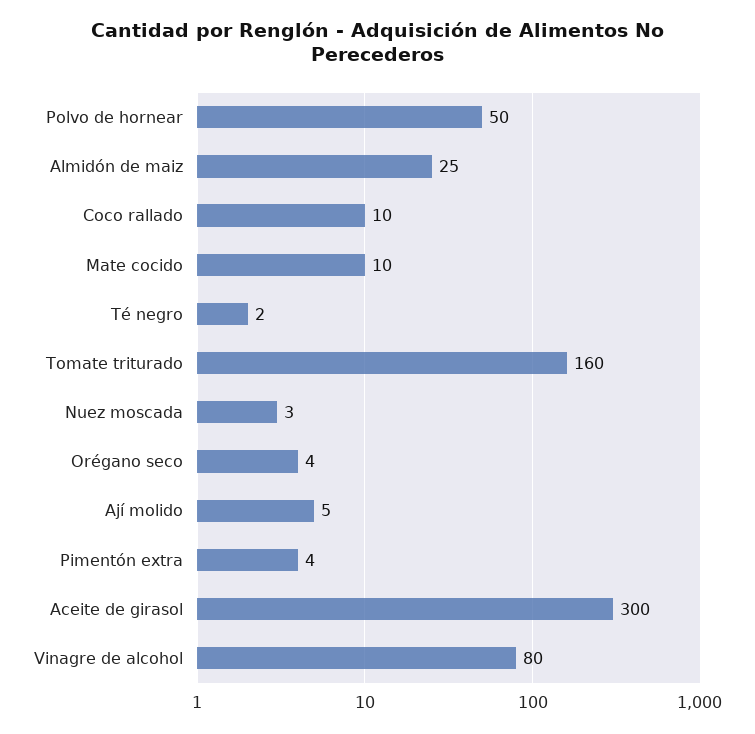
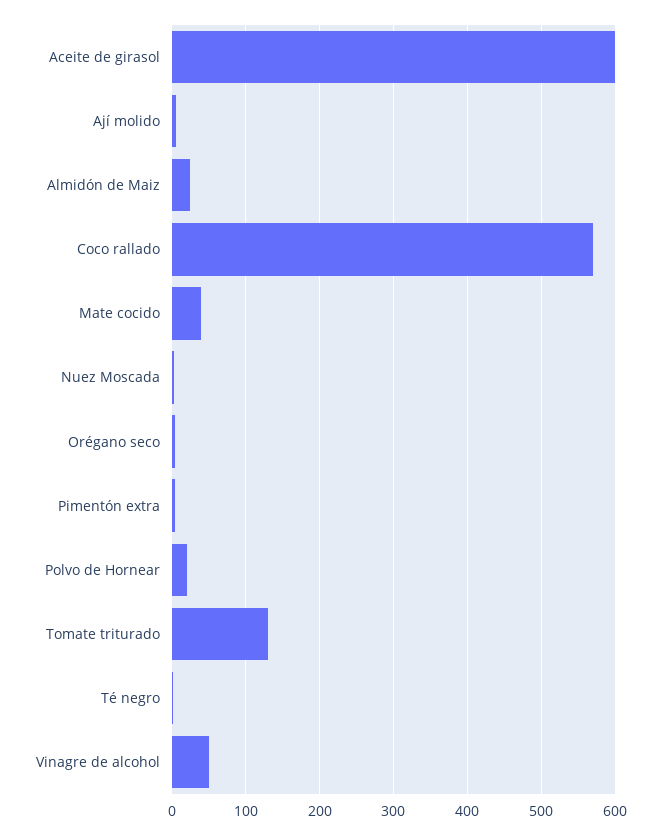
Polvo de hornear: 50 -> 20
Coco rallado: 10 -> 570
Mate cocido: 10 -> 40
Tomate triturado: 160 -> 130
Aceite de girasol: 300 -> 600
Vinagre de alcohol: 80 -> 50

